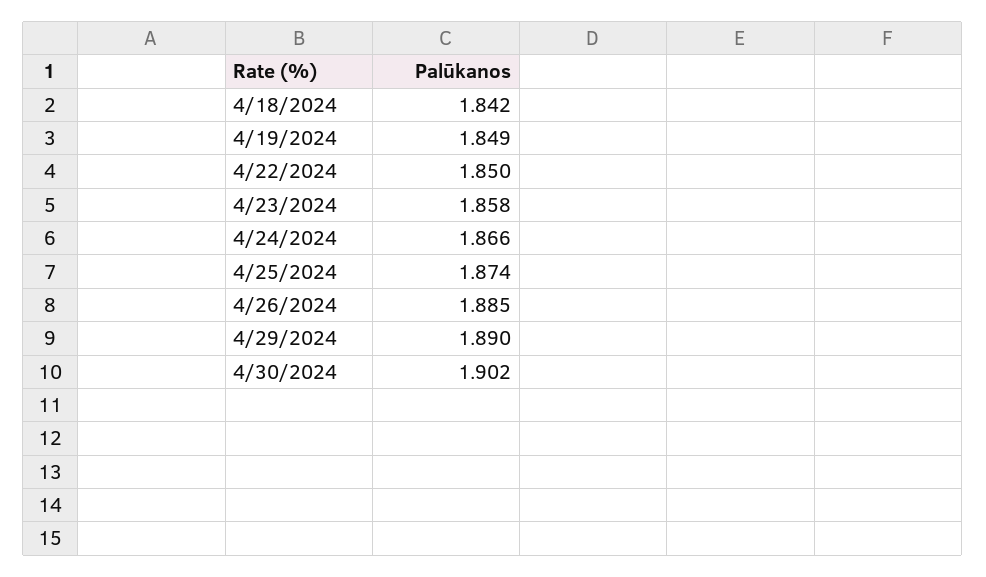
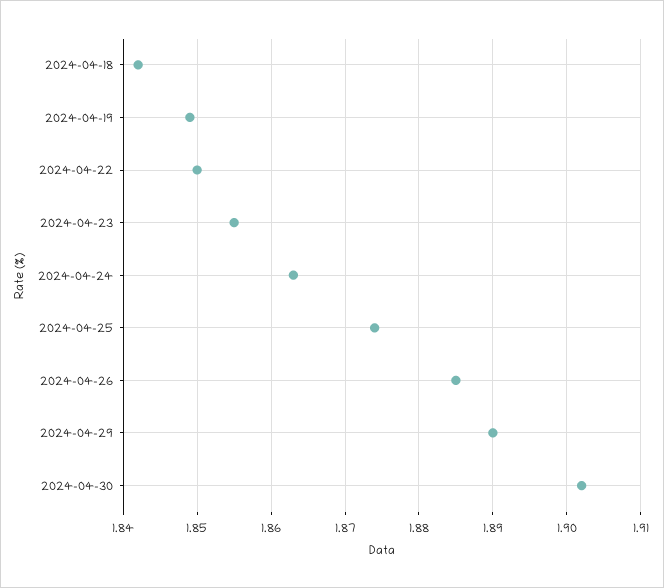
4/23/2024: 1.858 -> 1.855
4/24/2024: 1.866 -> 1.863

